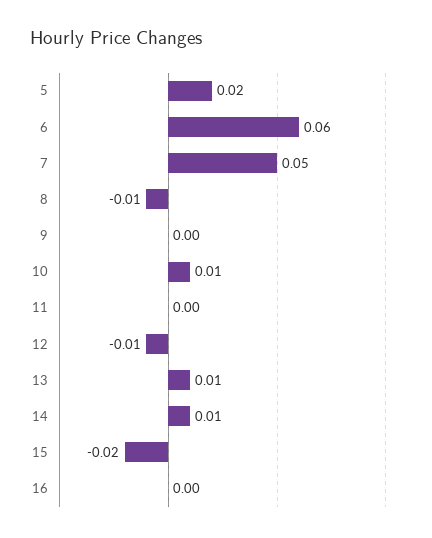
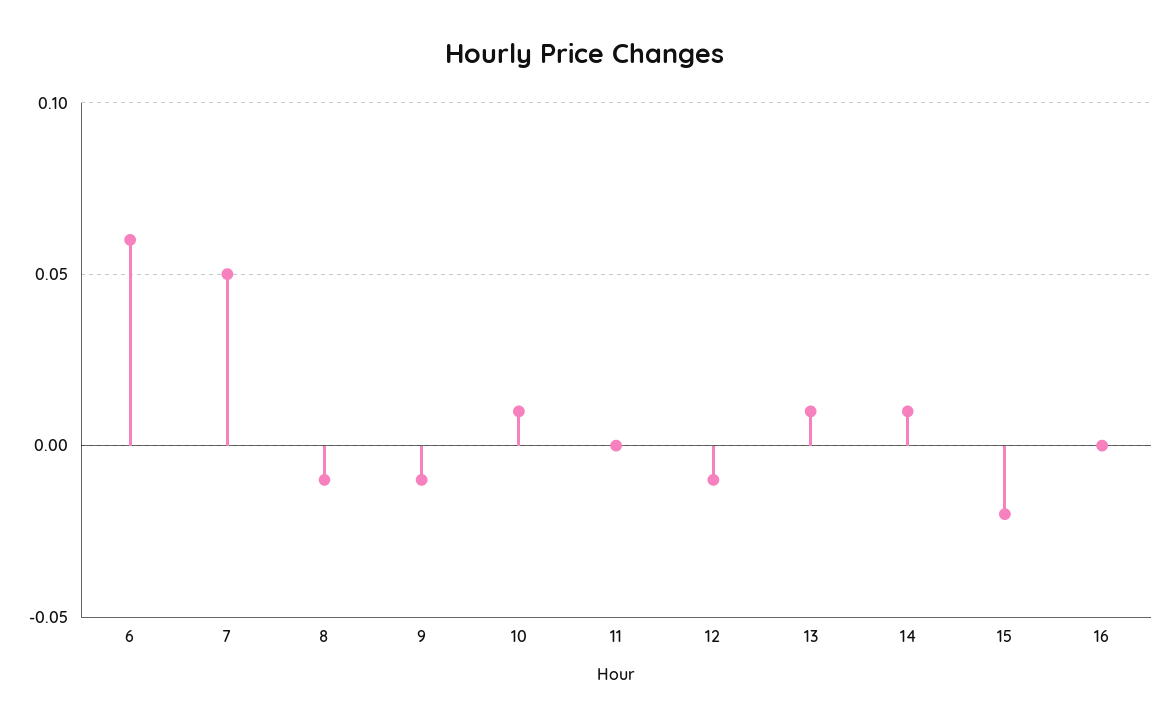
5: 0.02 -> none
9: 0 -> -0.01

